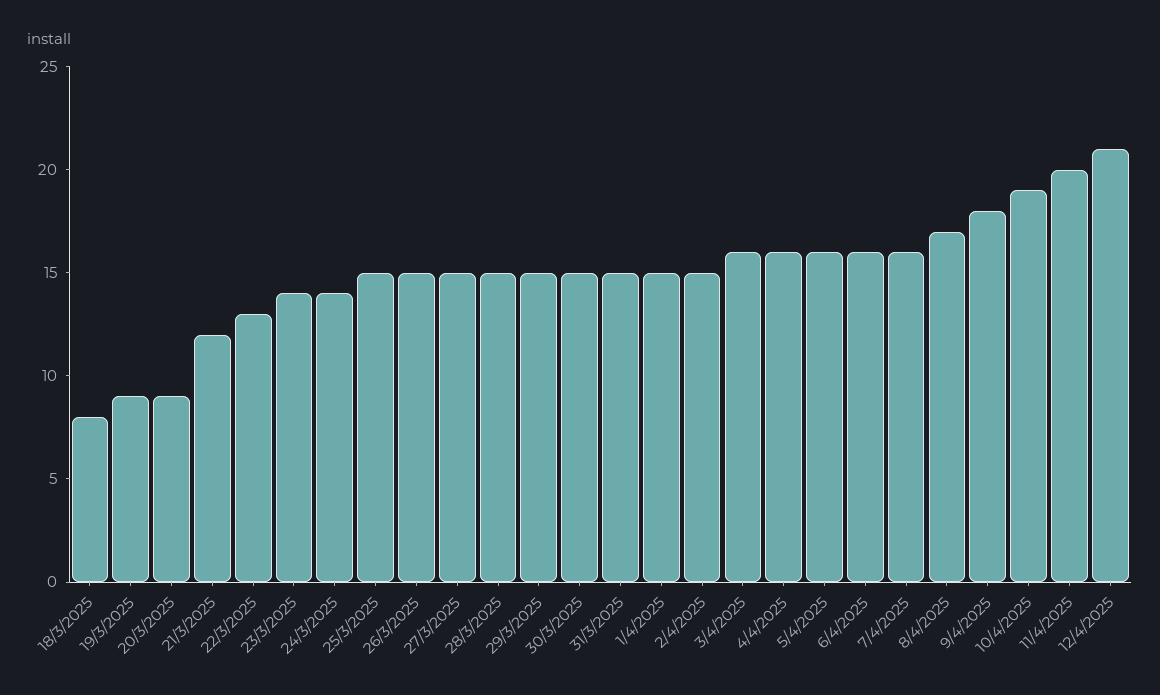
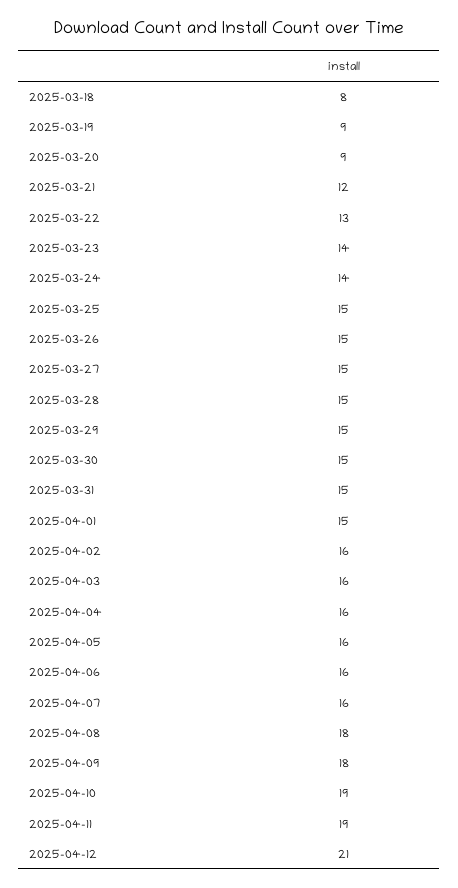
2/4/2025: 15 -> 16
8/4/2025: 17 -> 18
11/4/2025: 20 -> 19

